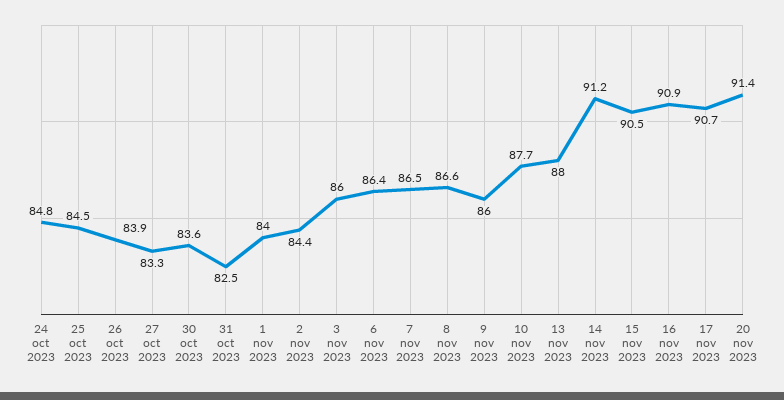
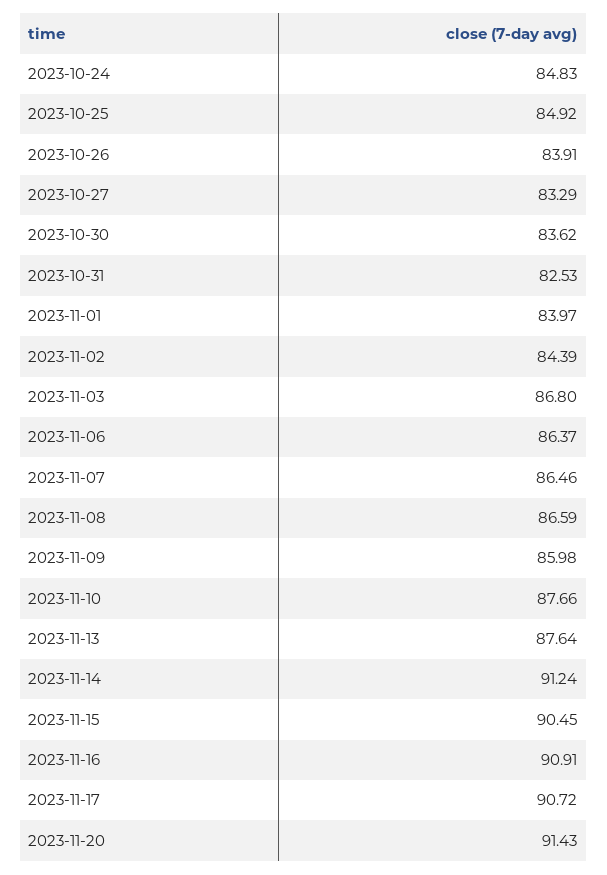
25 oct 2023: 84.5 -> 84.92
3 nov 2023: 86 -> 86.8
13 nov 2023: 88 -> 87.64

